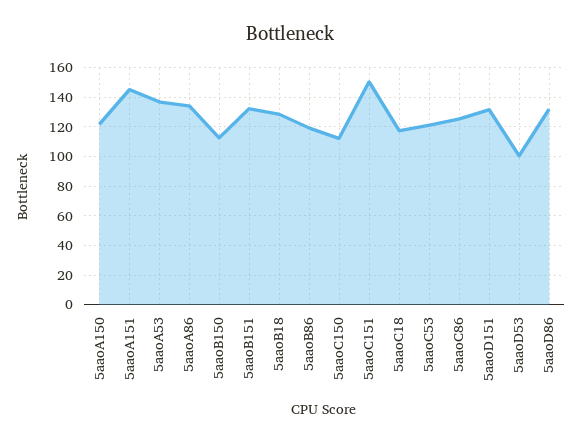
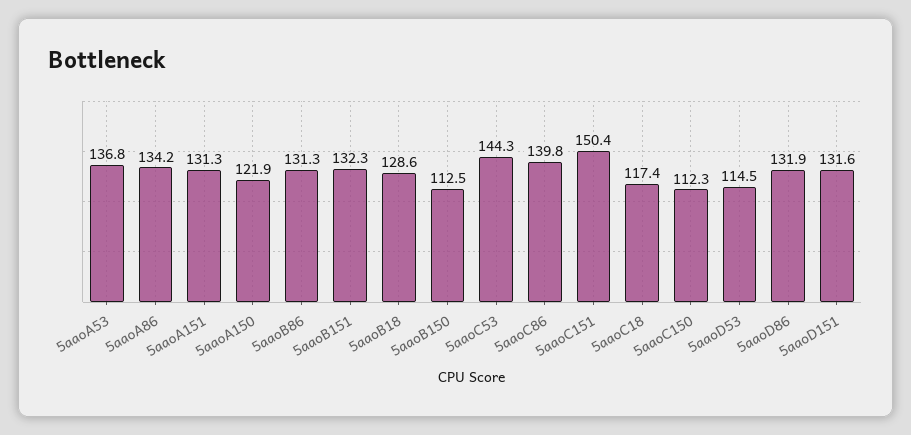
5aaoA151: 145 -> 131.3
5aaoB86: 120 -> 131.3
5aaoC53: 120 -> 144.3
5aaoC86: 125 -> 139.8
5aaoD53: 100 -> 114.5

